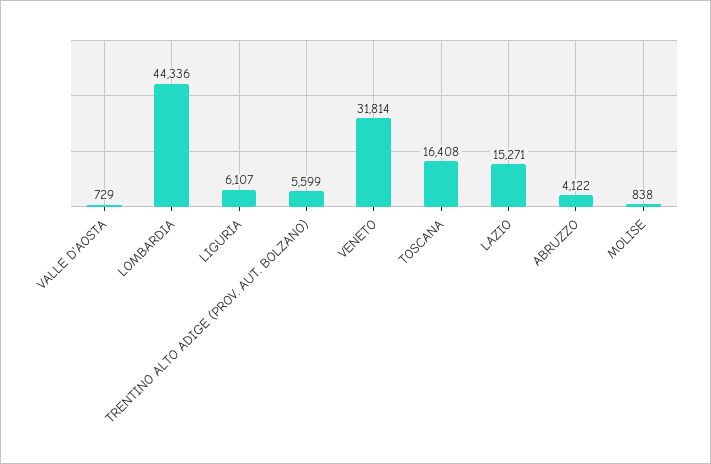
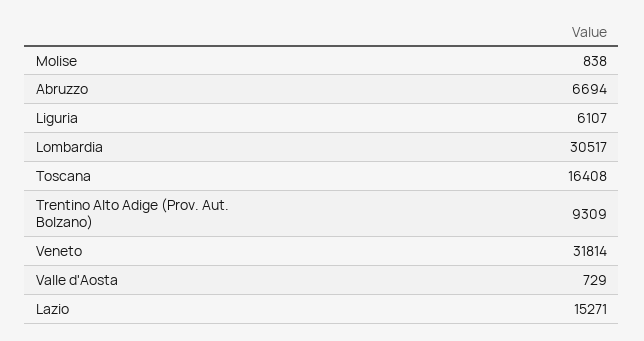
LOMBARDIA: 44336 -> 30517
TRENTINO ALTO ADIGE (PROV. AUT. BOLZANO): 5599 -> 9309
ABRUZZO: 4122 -> 6694

